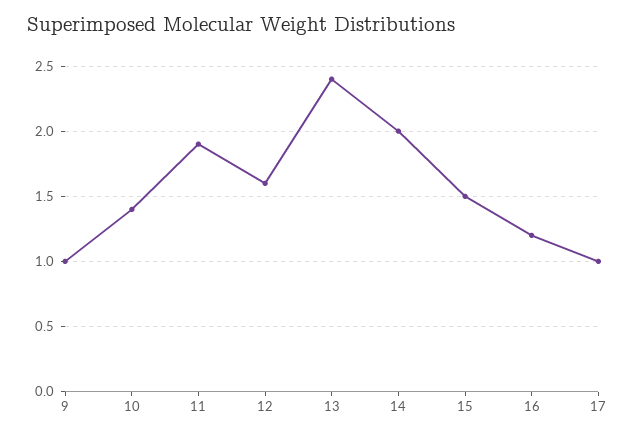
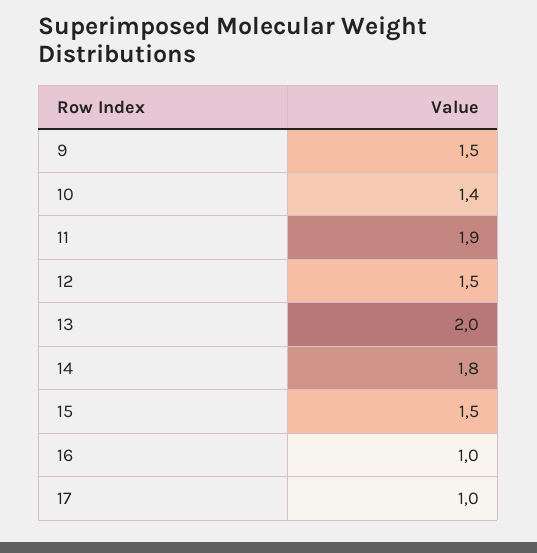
9: 1 -> 1.5
12: 1.6 -> 1.5
13: 2.4 -> 2
14: 2 -> 1.8
16: 1.2 -> 1

